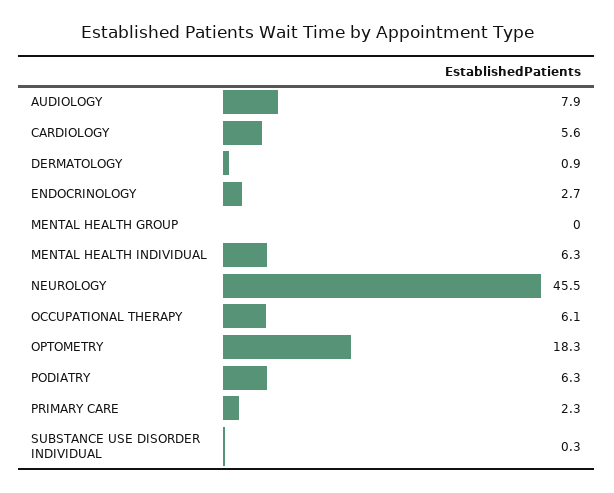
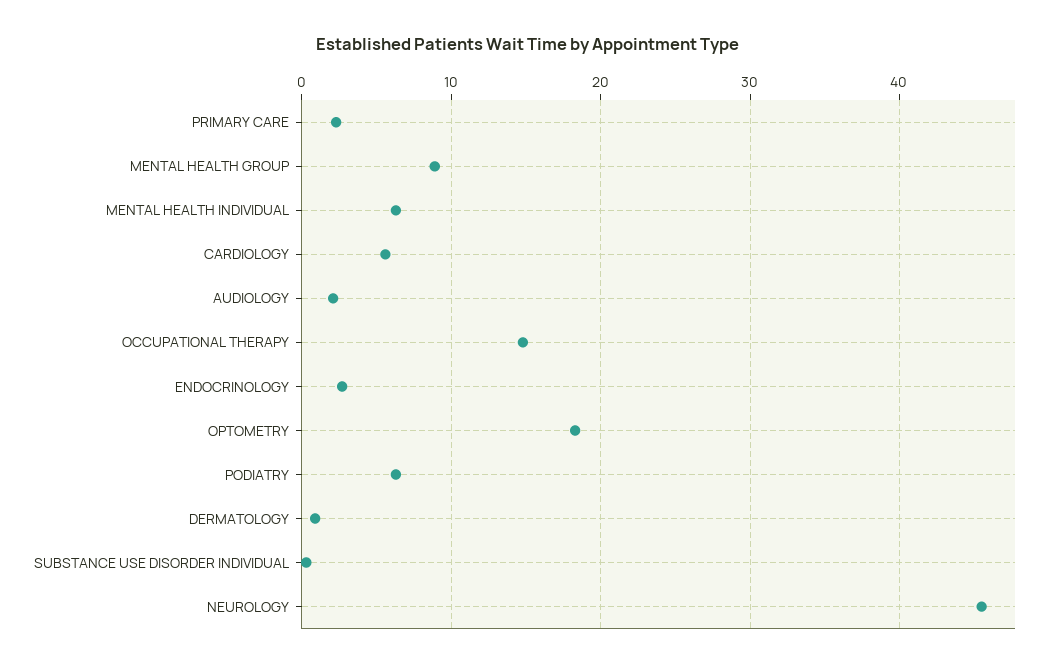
AUDIOLOGY: 7.9 -> 2
MENTAL HEALTH GROUP: 0 -> 9
OCCUPATIONAL THERAPY: 6.1 -> 15

